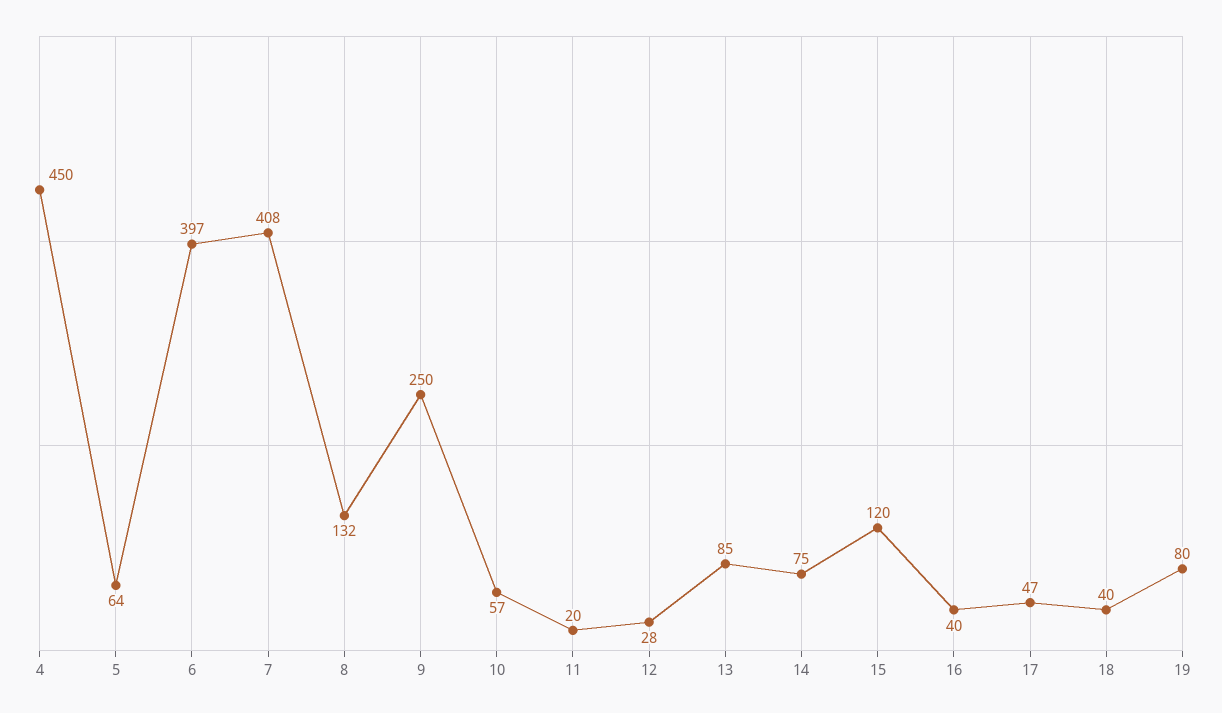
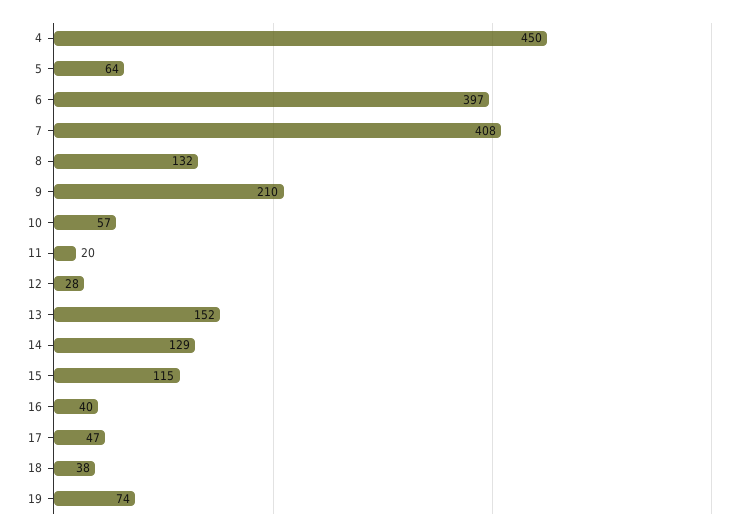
9: 250 -> 210
13: 85 -> 152
14: 75 -> 129
15: 120 -> 115
18: 40 -> 38
19: 80 -> 74

